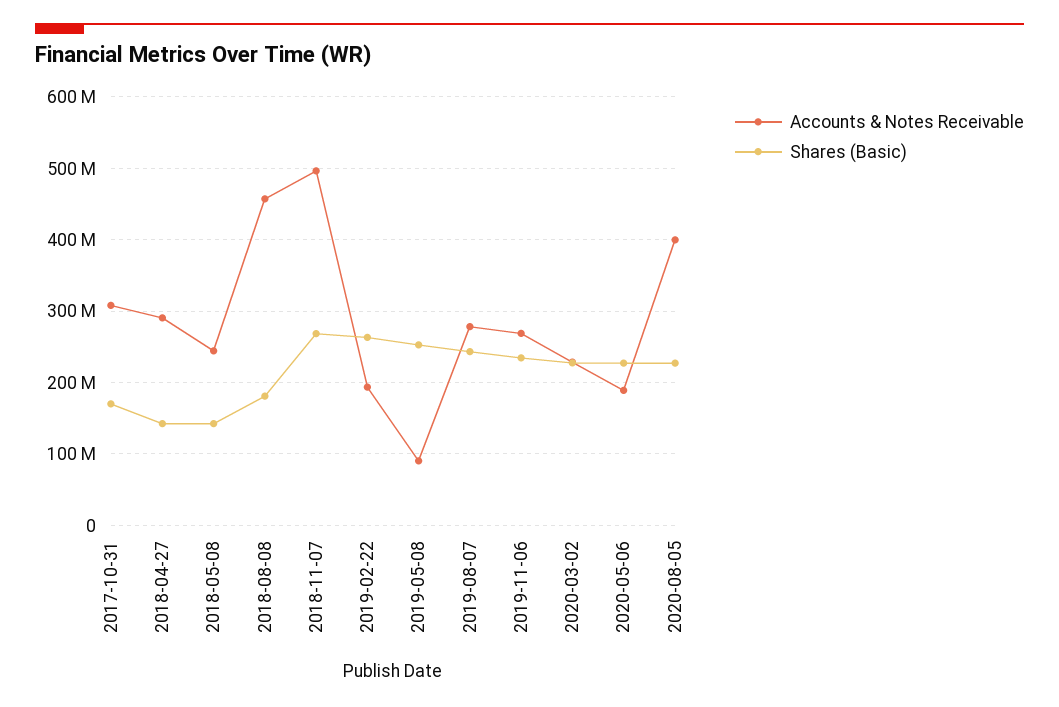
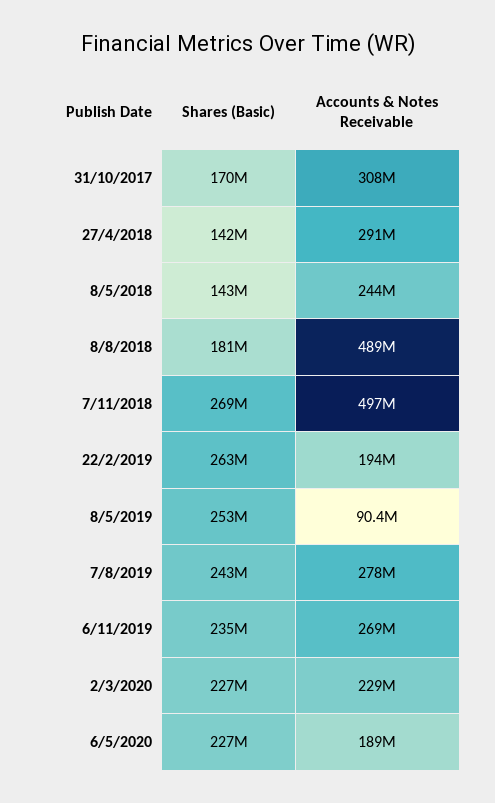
Accounts & Notes Receivable, 2018-08-08: 460000000 -> 489000000
Accounts & Notes Receivable, 2020-08-05: 400000000 -> none
Shares (Basic), 2020-08-05: 230000000 -> none

